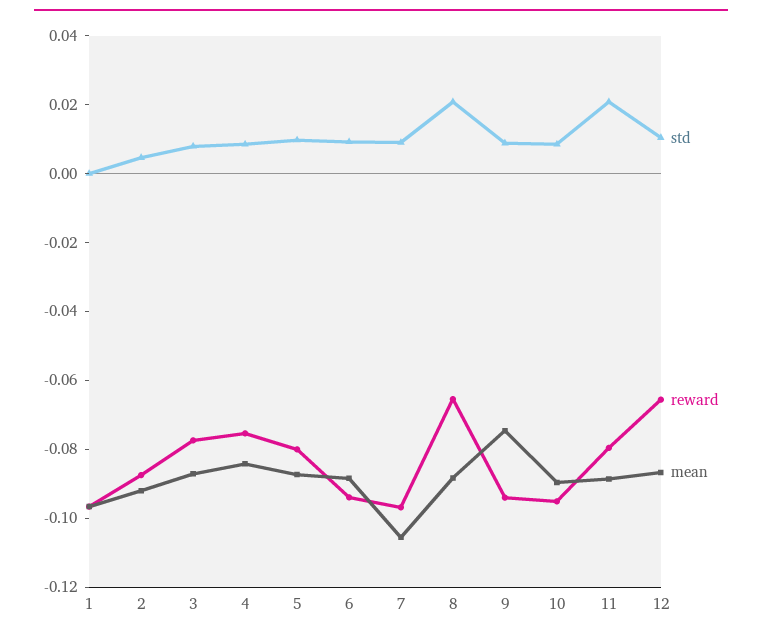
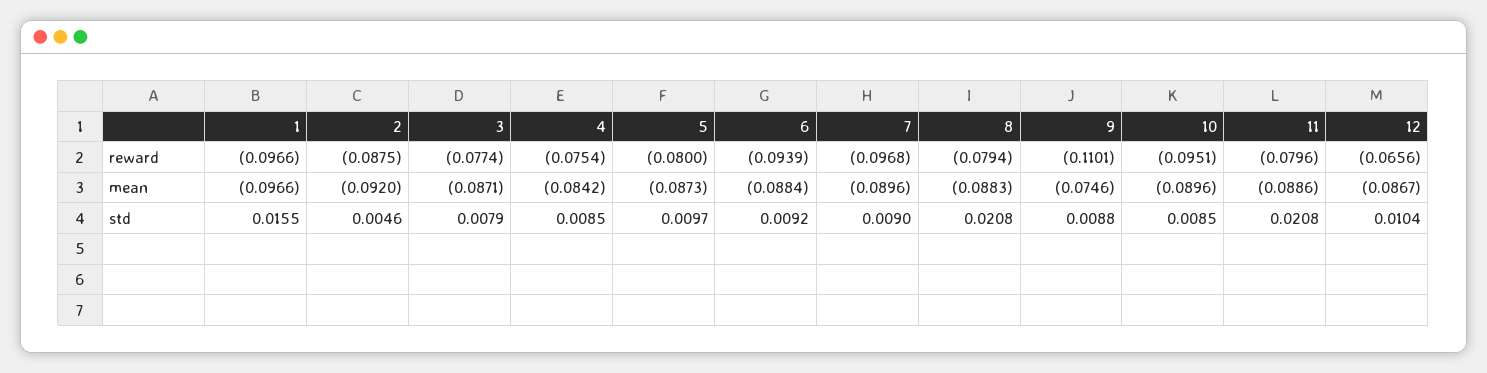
std, 1: 0 -> 0.0155
mean, 7: -0.105 -> -0.0896
reward, 8: -0.065 -> -0.0794
reward, 9: -0.095 -> -0.1101

